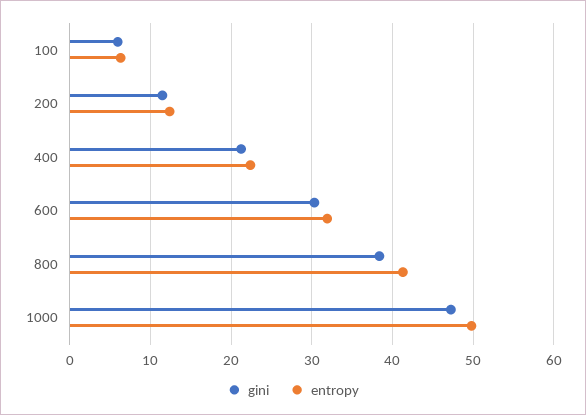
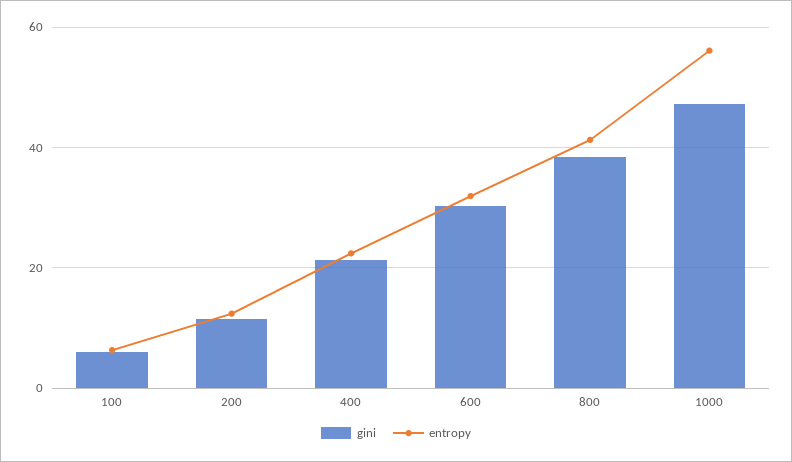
entropy, 1000: 50 -> 56

